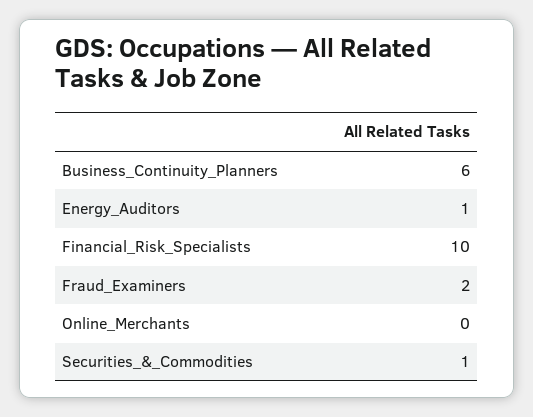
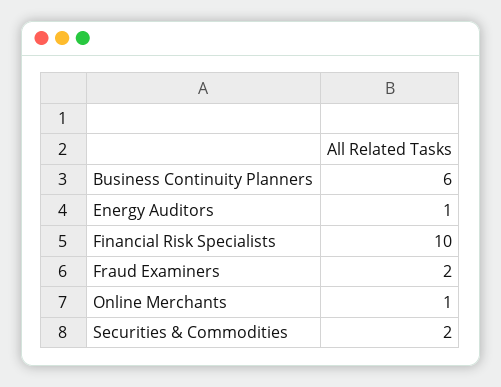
Online_Merchants: 0 -> 1
Securities_&_Commodities: 1 -> 2

